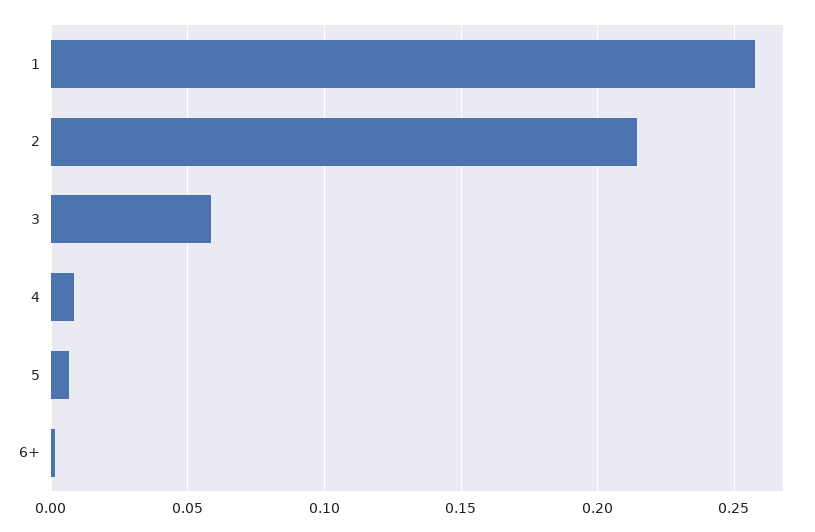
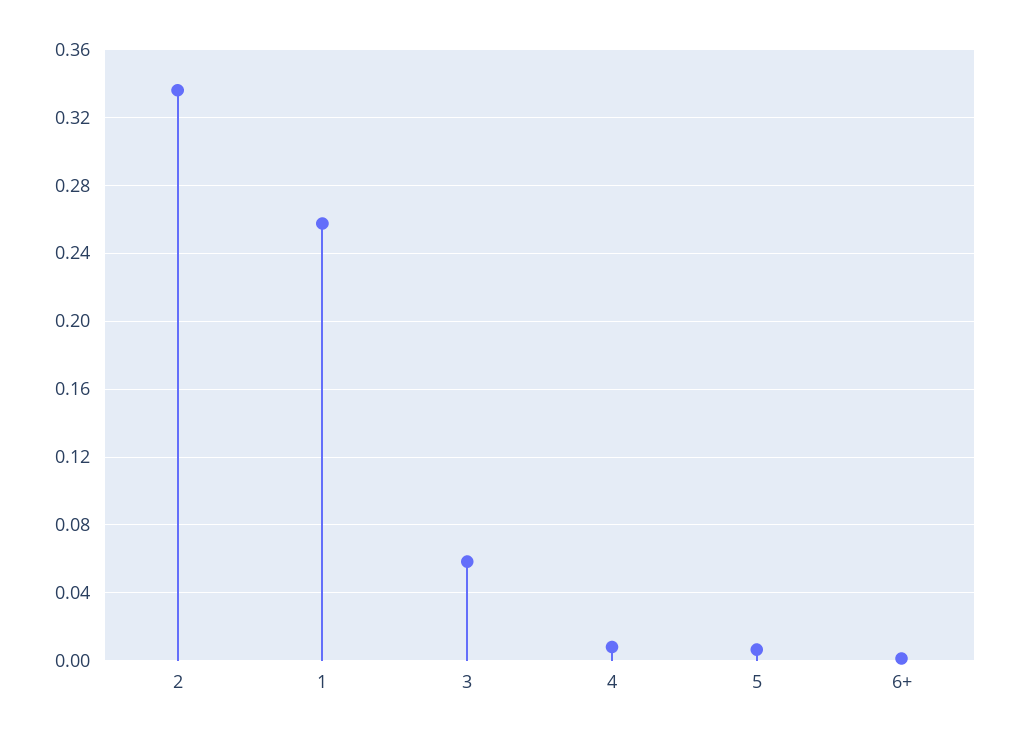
2: 0.215 -> 0.335

